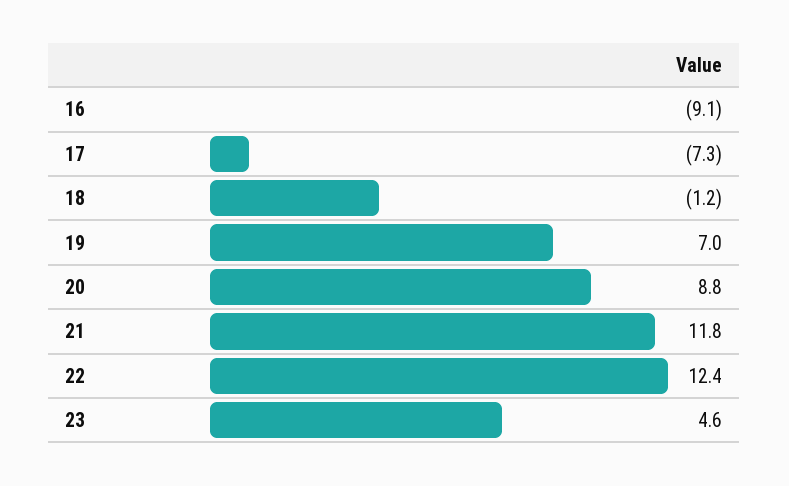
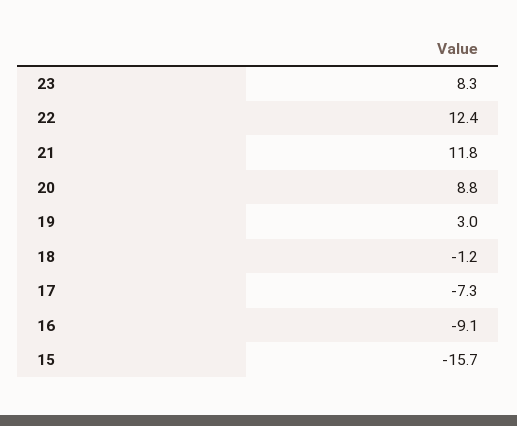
19: 7 -> 3
23: 4.6 -> 8.3
15: none -> -15.7

